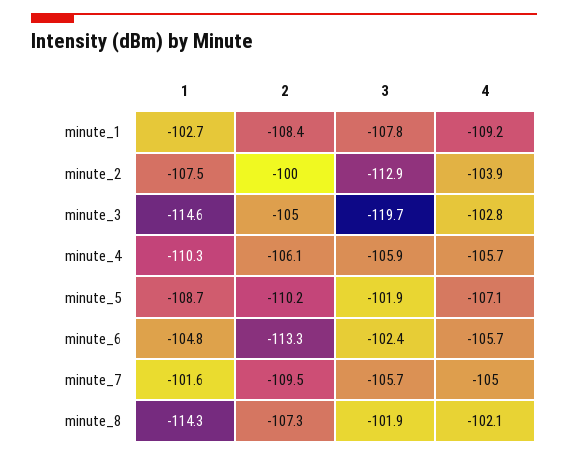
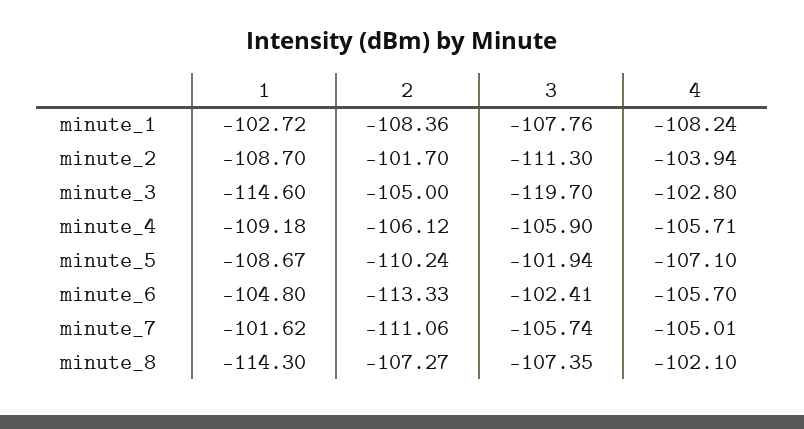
4, minute_1: -109.2 -> -108.24
1, minute_2: -107.5 -> -108.7
2, minute_2: -100 -> -101.7
3, minute_2: -112.9 -> -111.3
1, minute_4: -110.3 -> -109.18
2, minute_7: -109.5 -> -111.06
3, minute_8: -101.9 -> -107.35

